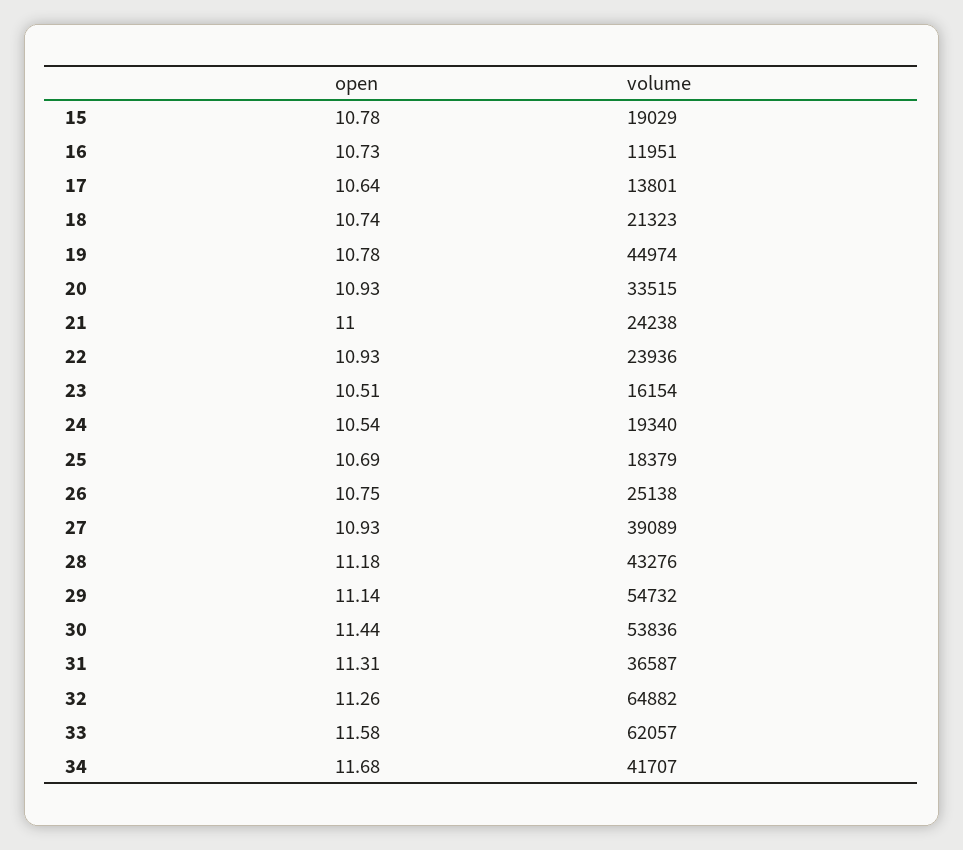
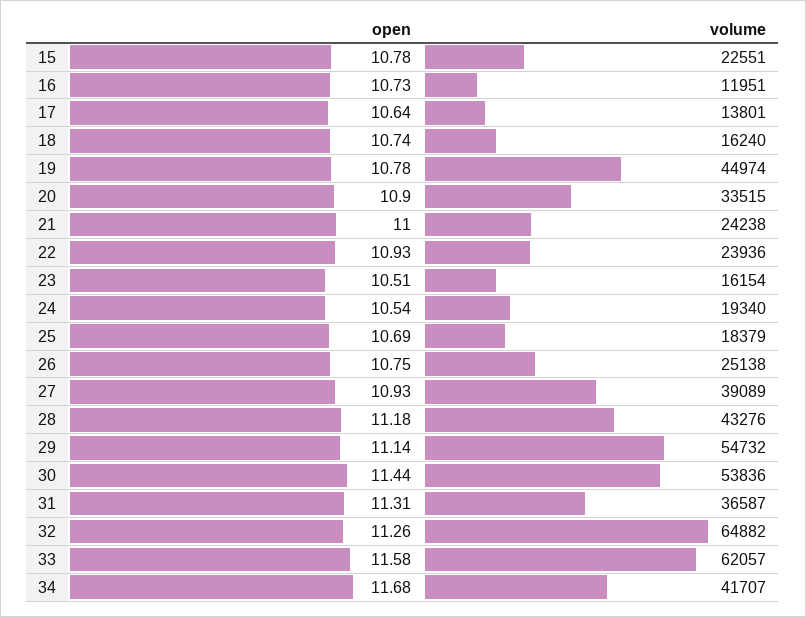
volume, 15: 19029 -> 22551
volume, 18: 21323 -> 16240
open, 20: 10.93 -> 10.9

